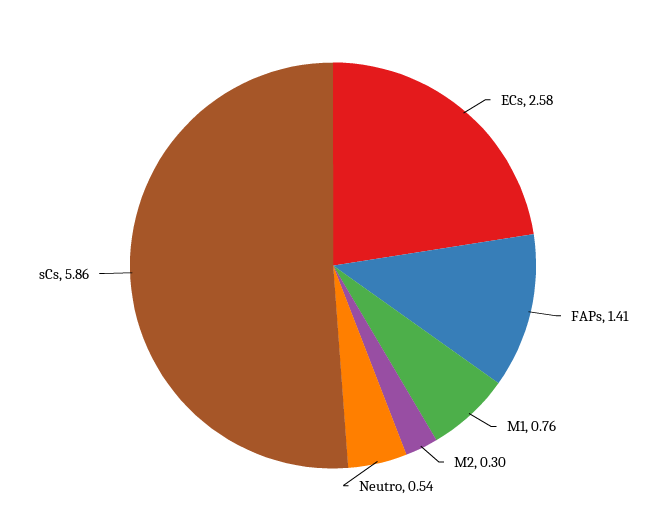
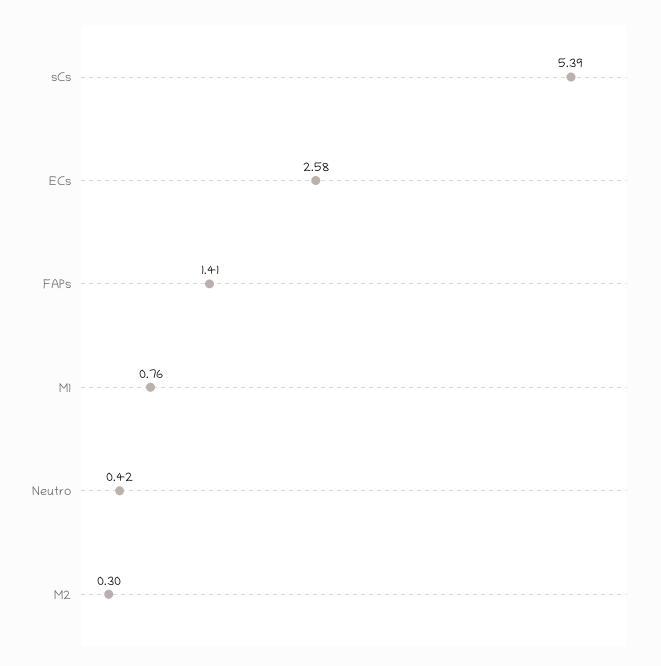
Neutro: 0.54 -> 0.42
sCs: 5.86 -> 5.39

